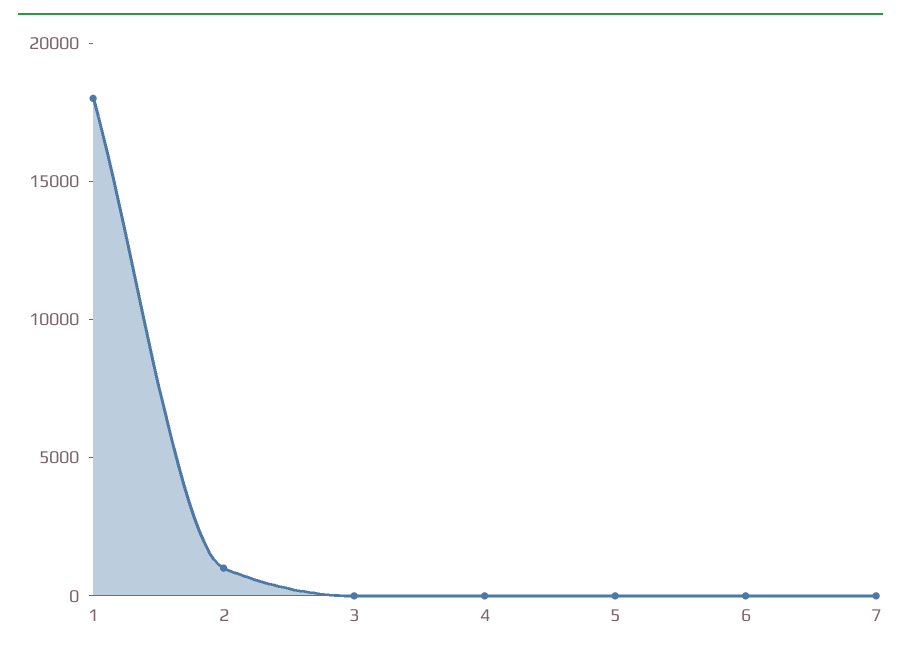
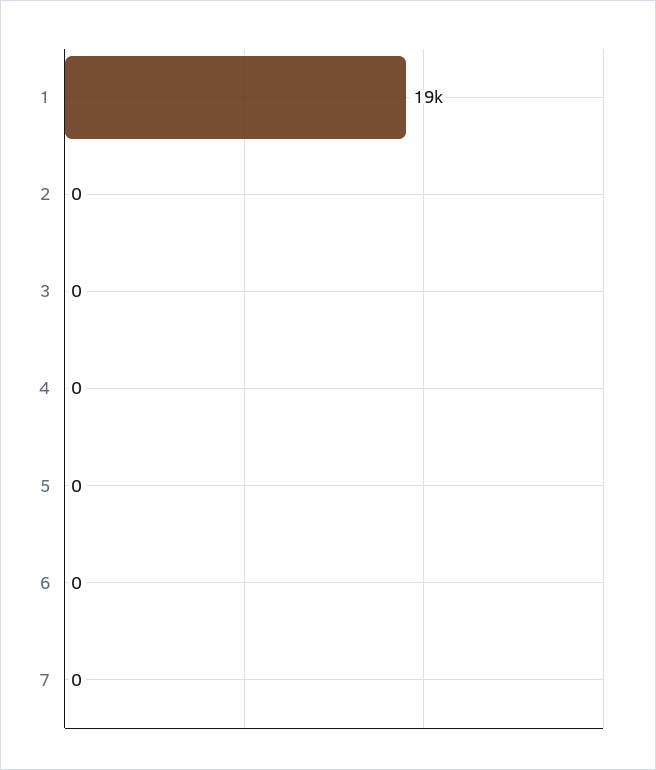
1: 18000 -> 19000
2: 1000 -> 0

